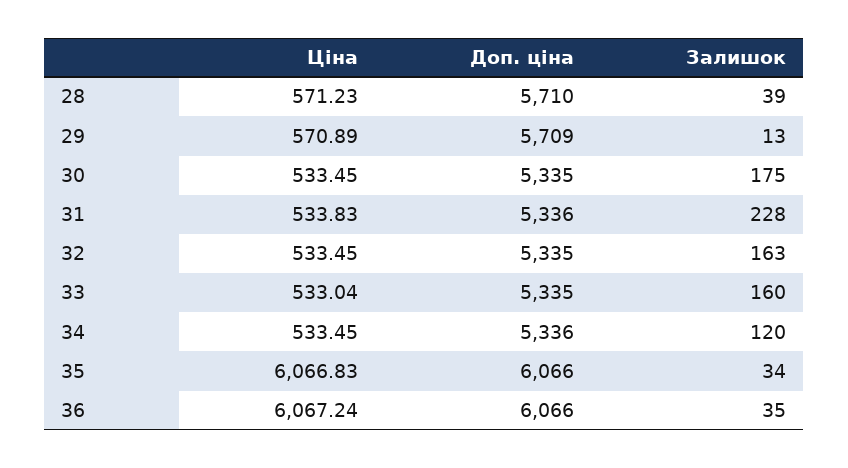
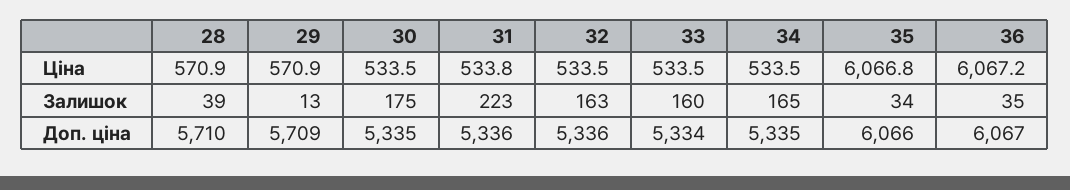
Ціна, 28: 571.23 -> 570.9
Залишок, 31: 228 -> 223
Доп. ціна, 32: 5335 -> 5336
Ціна, 33: 533.04 -> 533.5
Доп. ціна, 33: 5335 -> 5334
Доп. ціна, 34: 5336 -> 5335
Залишок, 34: 120 -> 165
Доп. ціна, 36: 6066 -> 6067

